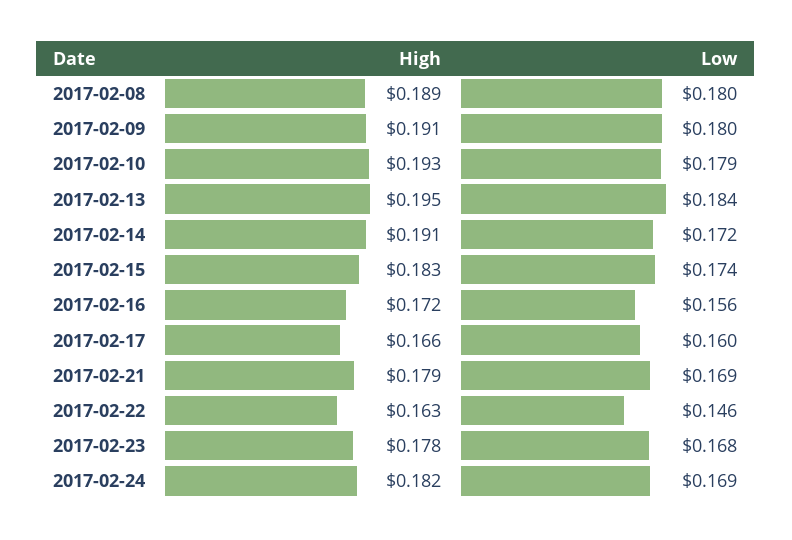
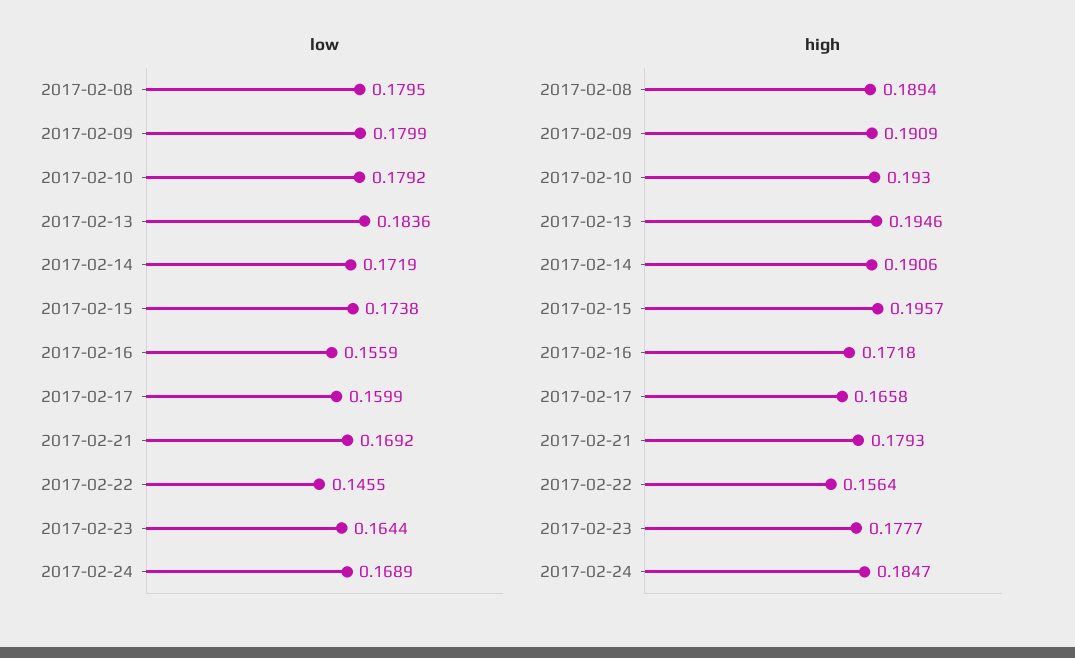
High, 2017-02-15: 0.183 -> 0.1957
High, 2017-02-22: 0.163 -> 0.1564
Low, 2017-02-23: 0.168 -> 0.1644
High, 2017-02-24: 0.182 -> 0.1847

